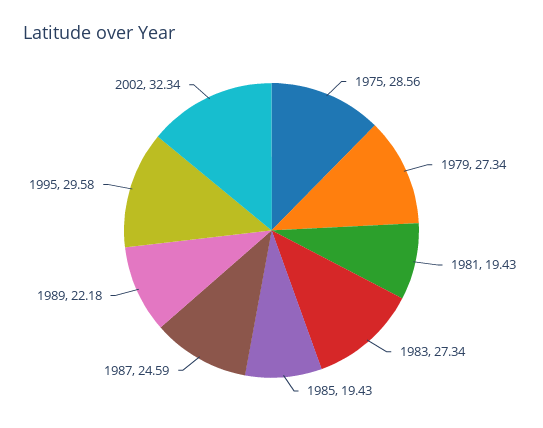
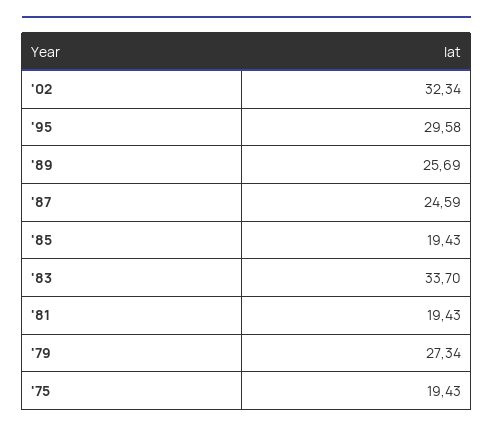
1975: 28.56 -> 19.43
1983: 27.34 -> 33.7
1989: 22.18 -> 25.69

